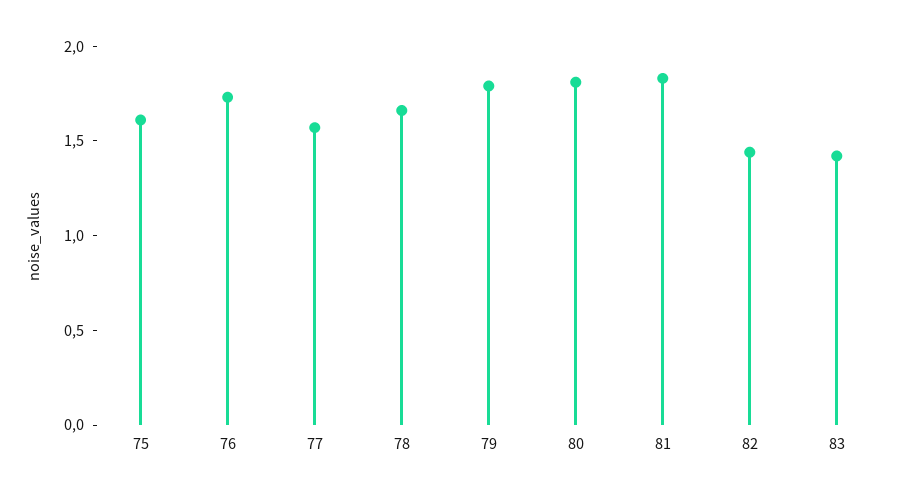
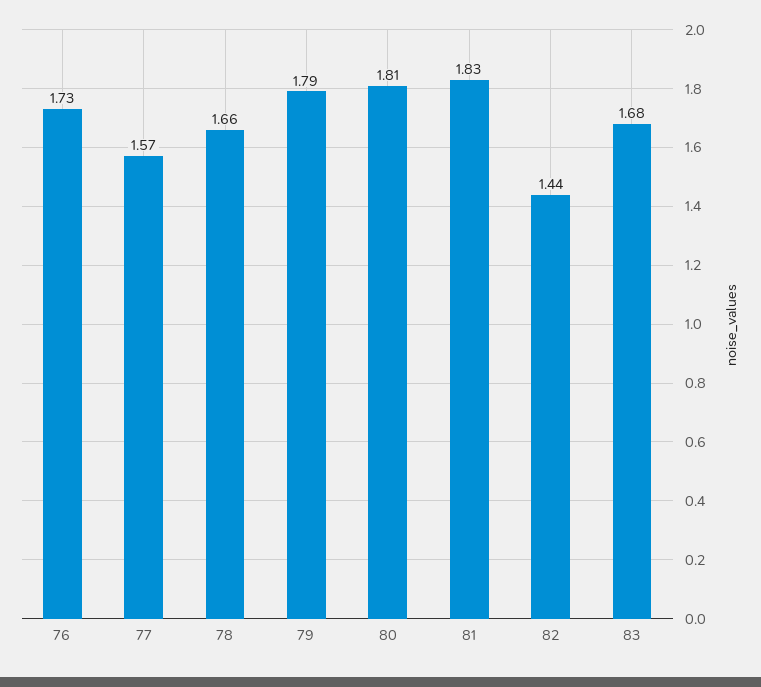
75: 1.6 -> none
83: 1.4 -> 1.68

